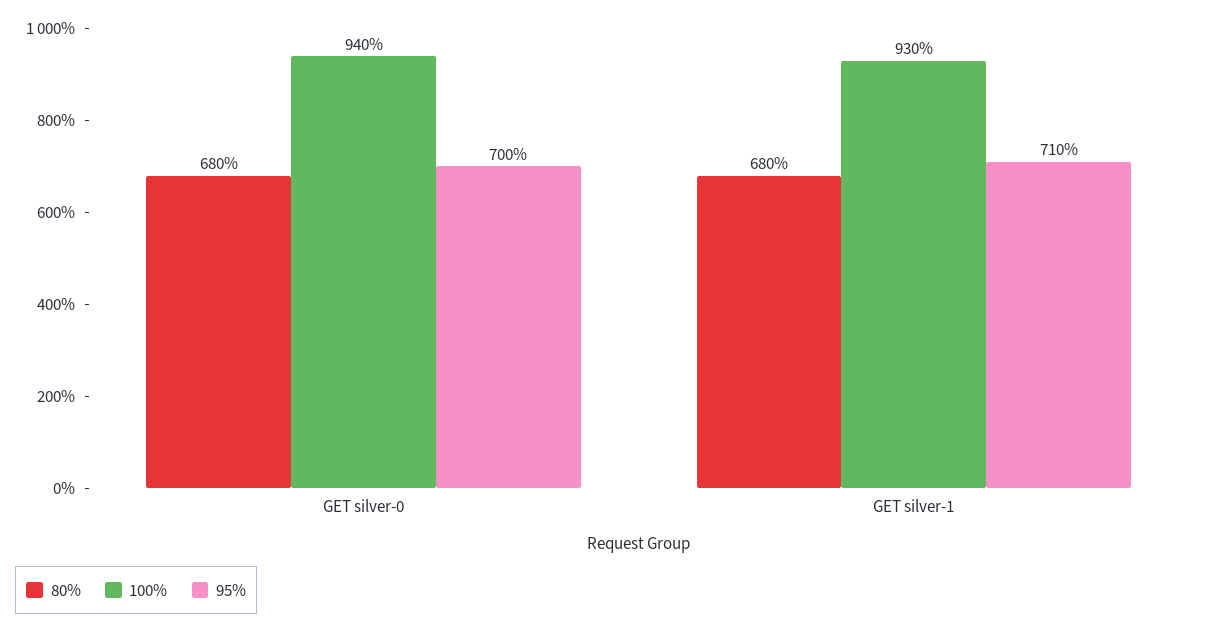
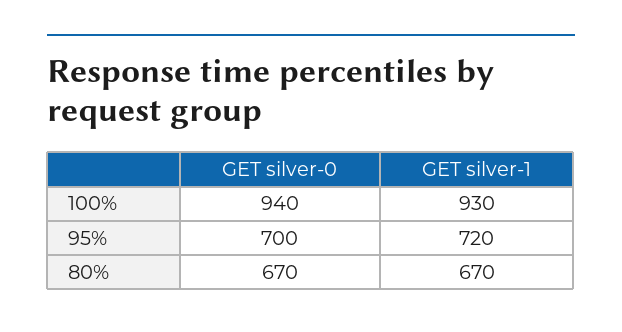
80%, GET silver-0: 680 -> 670
80%, GET silver-1: 680 -> 670
95%, GET silver-1: 710 -> 720

